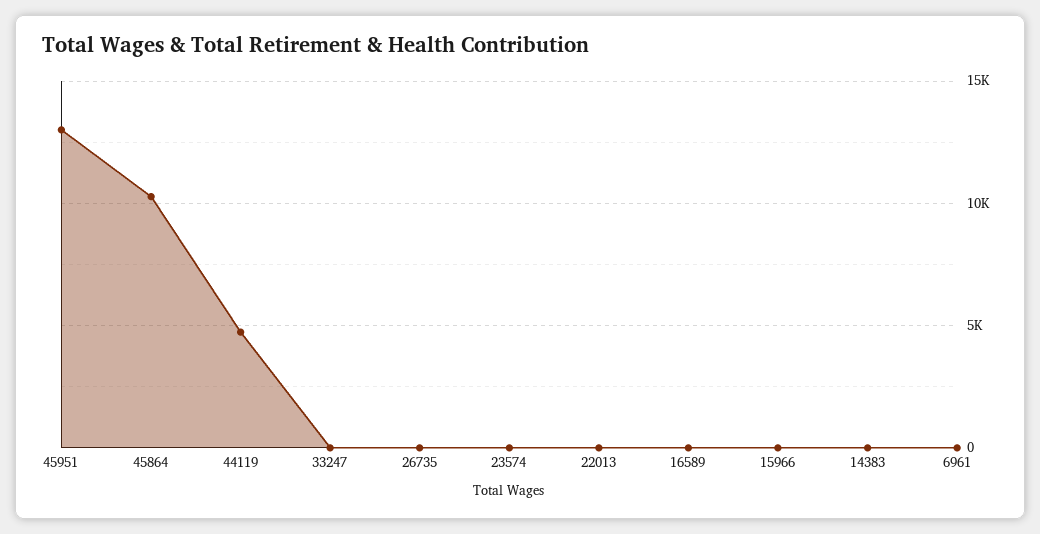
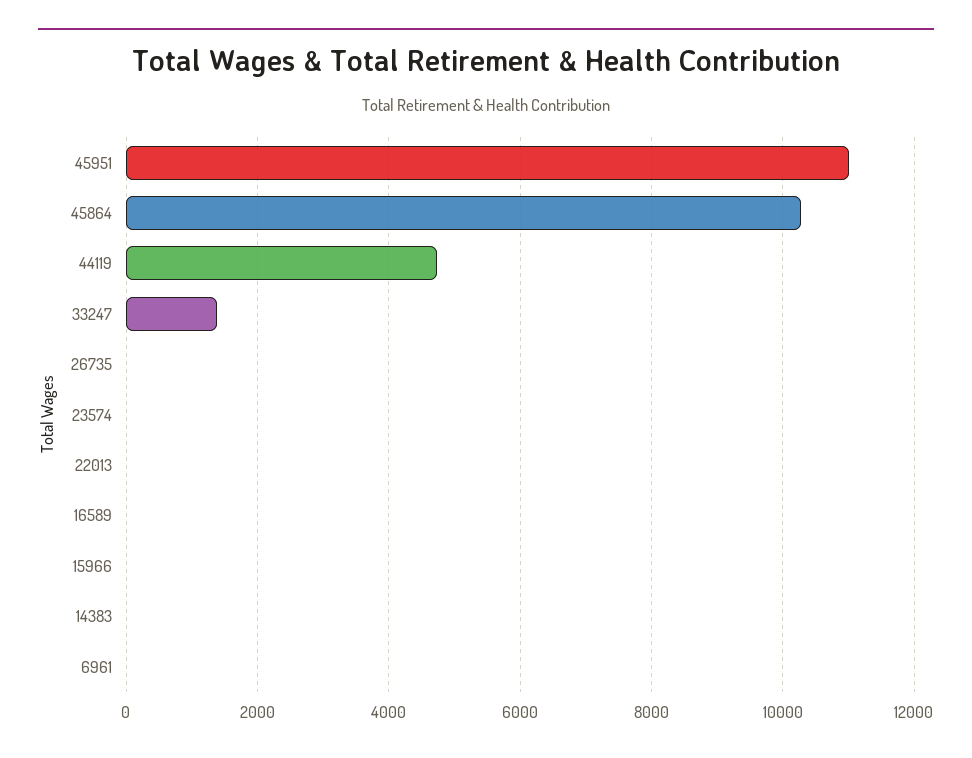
45951: 13000 -> 11000
33247: 0 -> 1400

